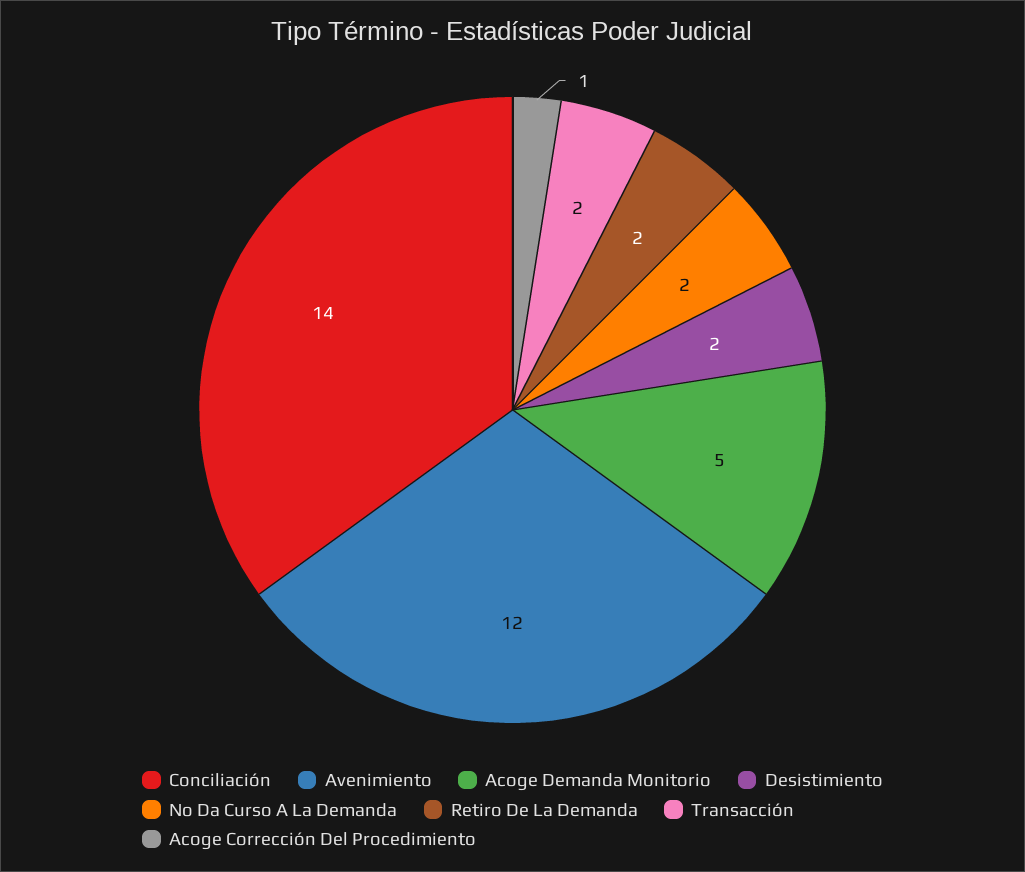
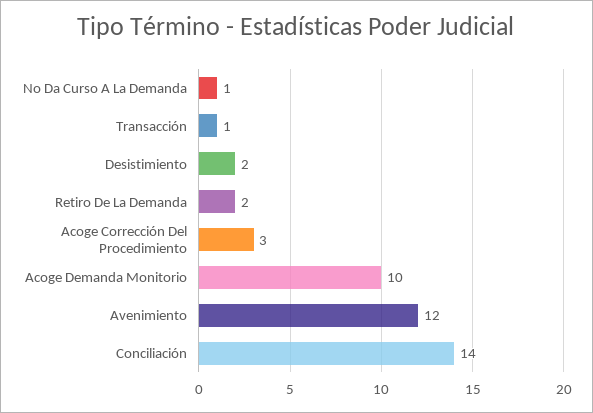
Acoge Demanda Monitorio: 5 -> 10
No Da Curso A La Demanda: 2 -> 1
Transacción: 2 -> 1
Acoge Corrección Del Procedimiento: 1 -> 3

